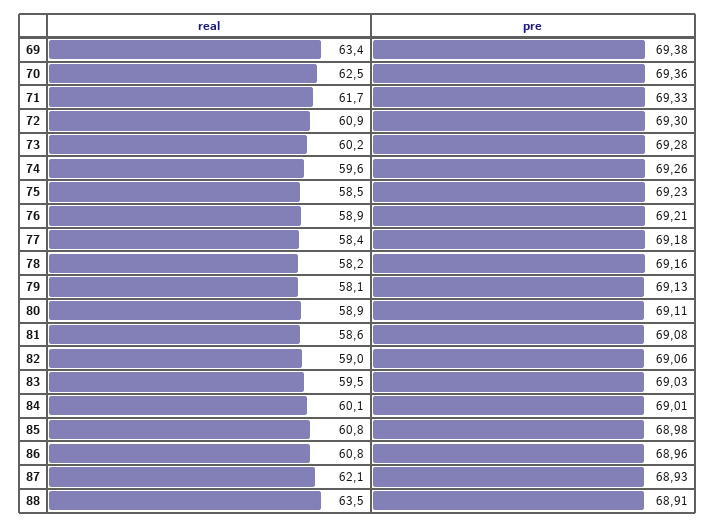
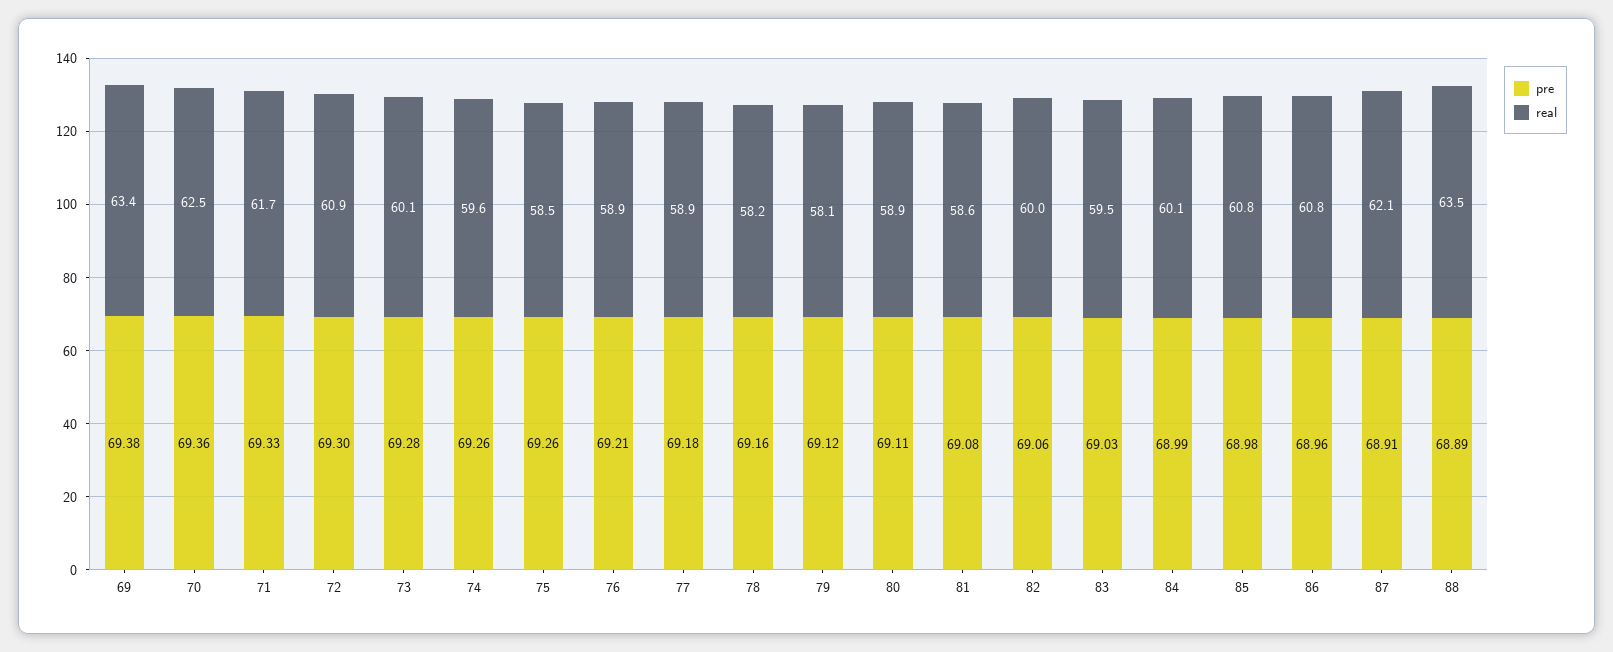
real, 73: 60.2 -> 60.1
pre, 75: 69.23 -> 69.26
real, 77: 58.4 -> 58.9
pre, 79: 69.13 -> 69.12
real, 82: 59 -> 60
pre, 84: 69.01 -> 68.99
pre, 87: 68.93 -> 68.91
pre, 88: 68.91 -> 68.89

